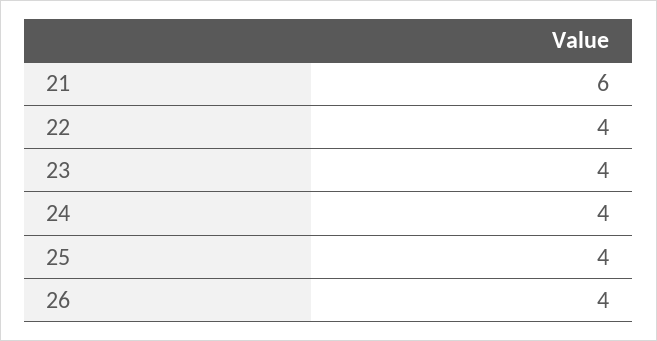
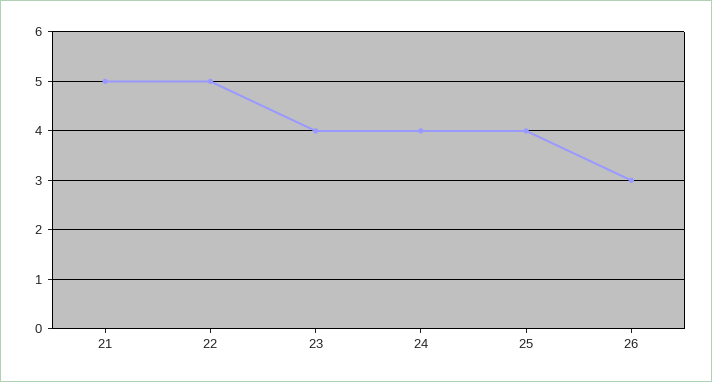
21: 6 -> 5
22: 4 -> 5
26: 4 -> 3

